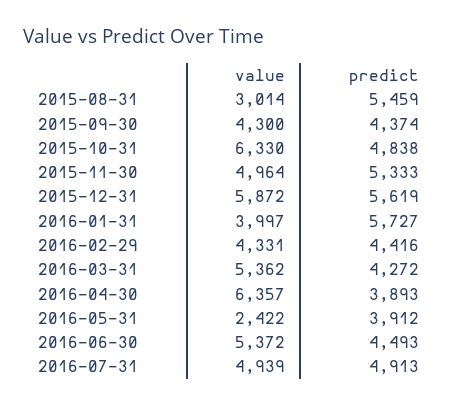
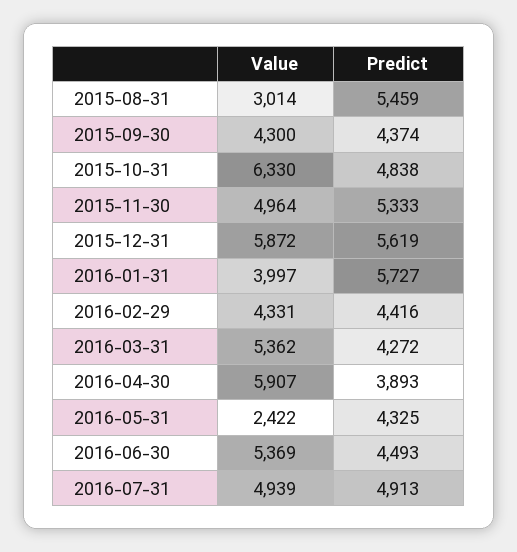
value, 2016-04-30: 6357 -> 5907
predict, 2016-05-31: 3912 -> 4325
value, 2016-06-30: 5372 -> 5369

